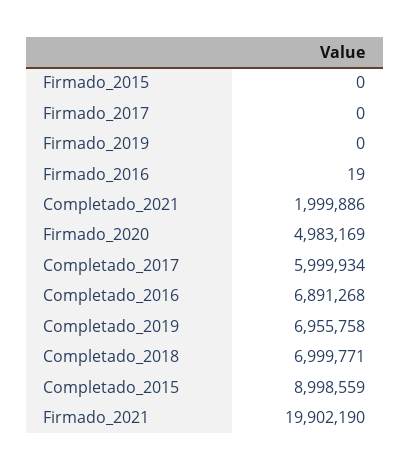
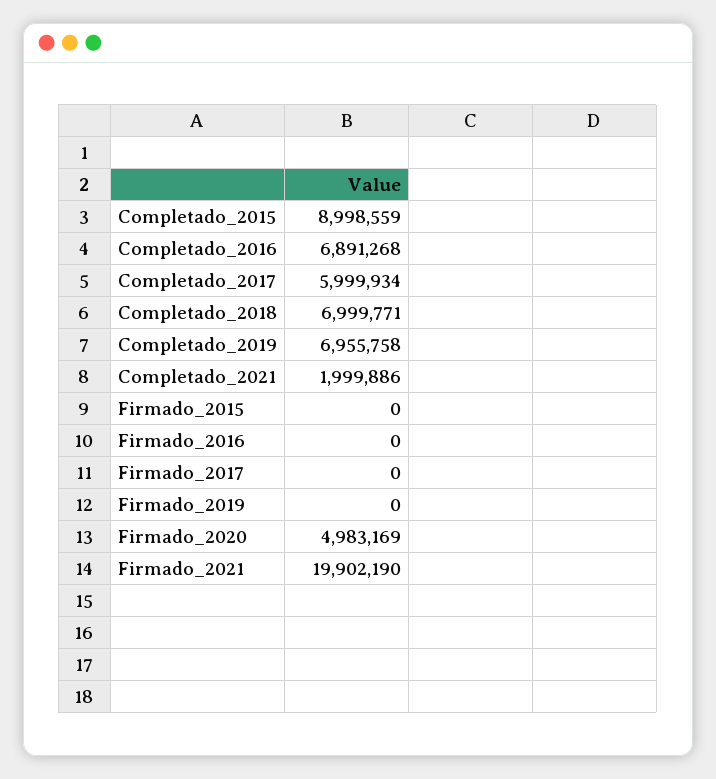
Firmado_2016: 19 -> 0

